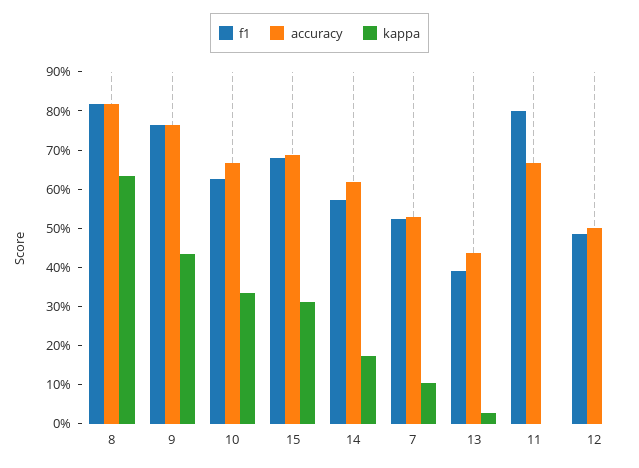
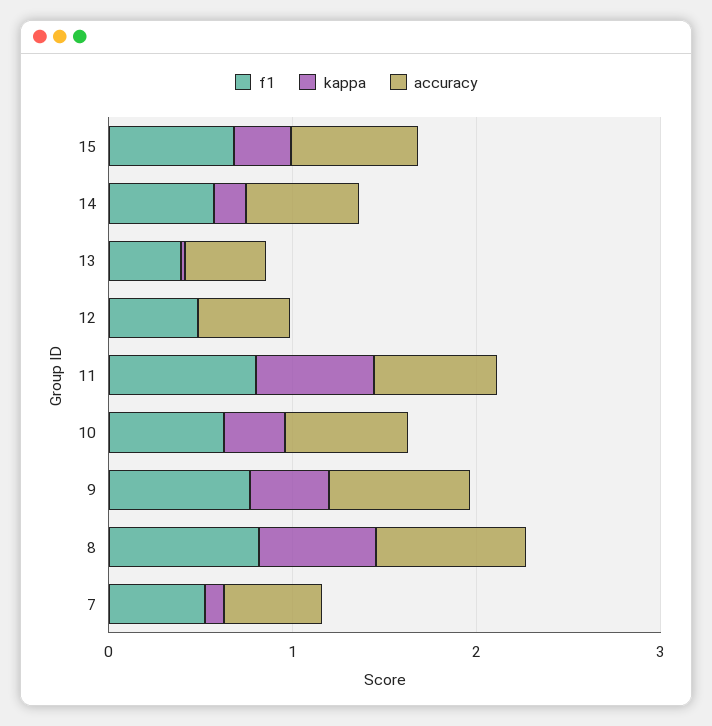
kappa, 11: 0 -> 0.6

